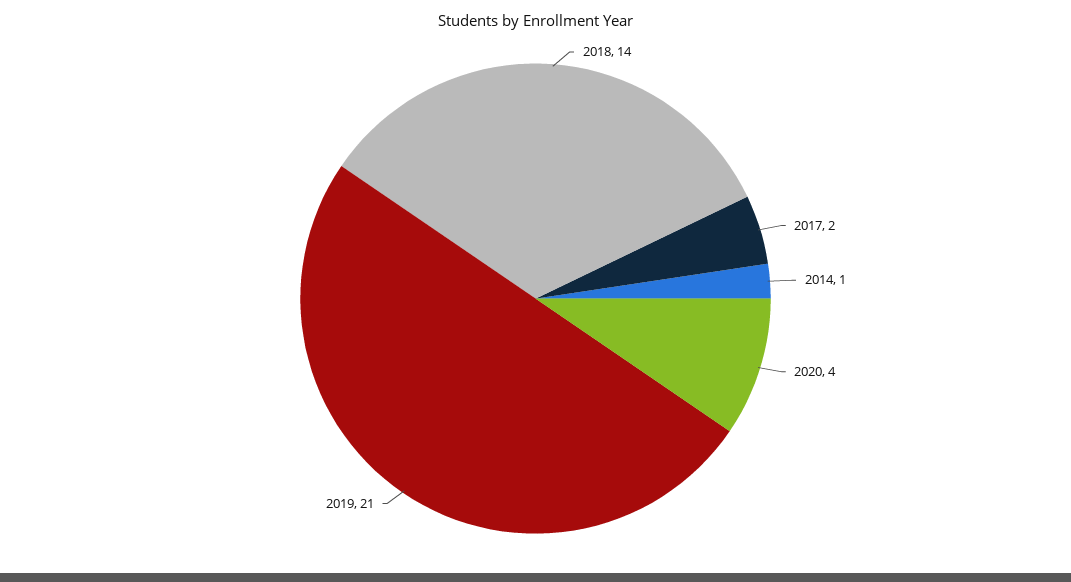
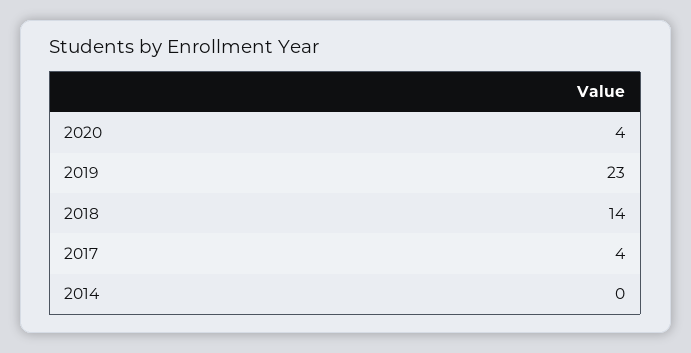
2017: 2 -> 4
2014: 1 -> 0
2019: 21 -> 23

